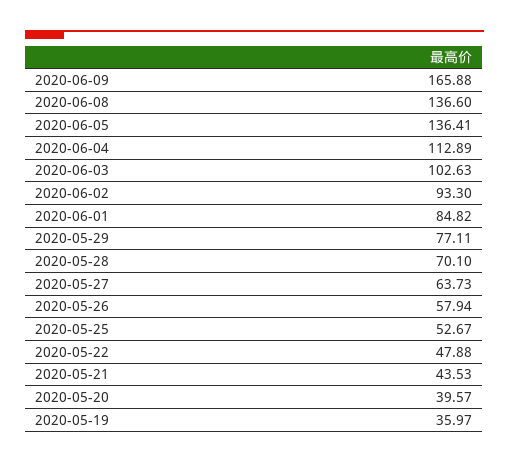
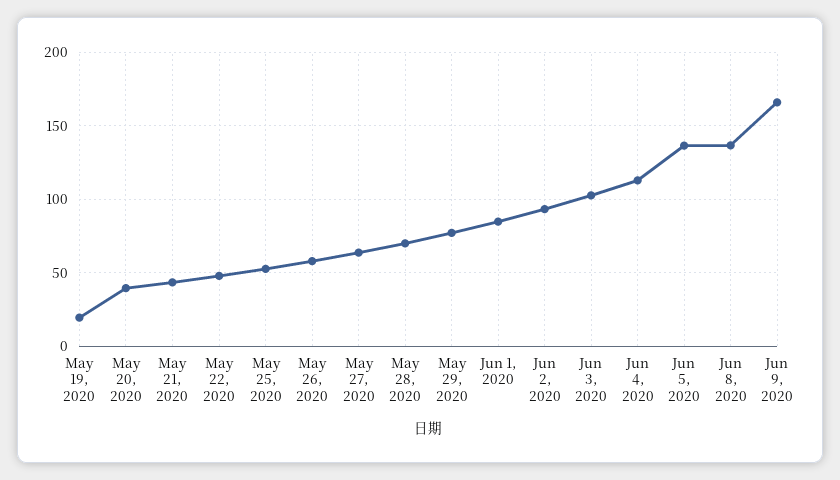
2020-05-19: 35.97 -> 20

